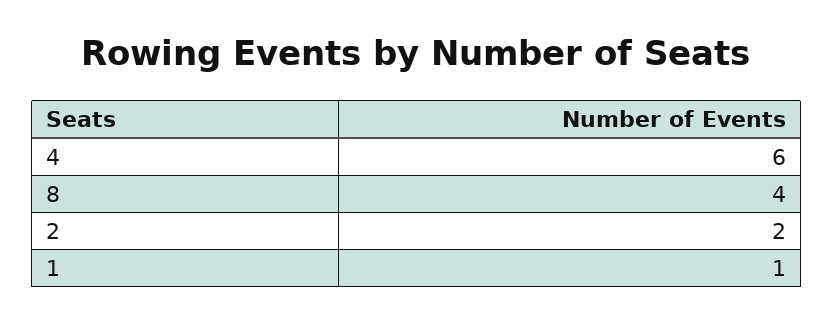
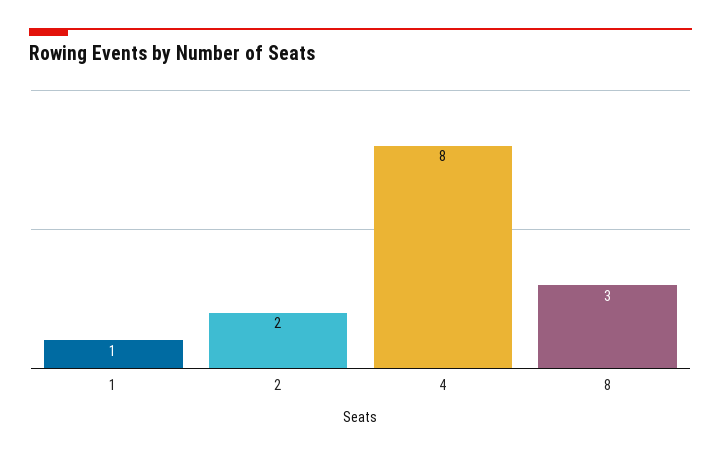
4: 6 -> 8
8: 4 -> 3

